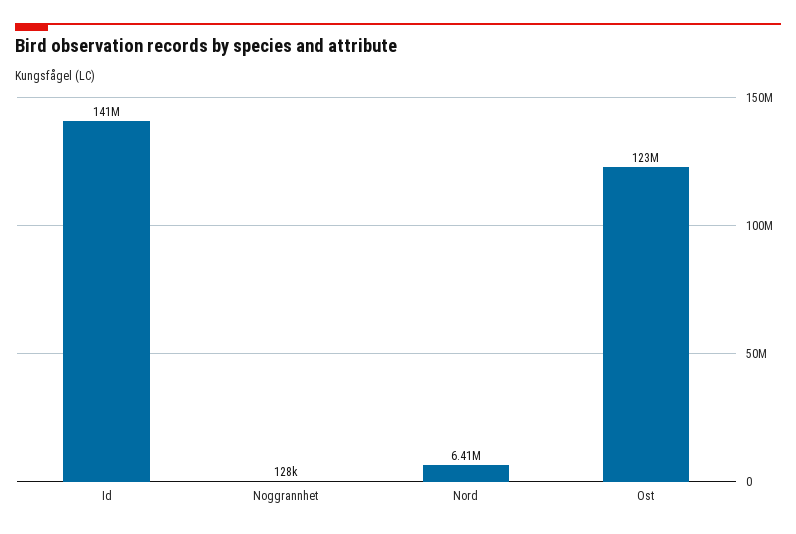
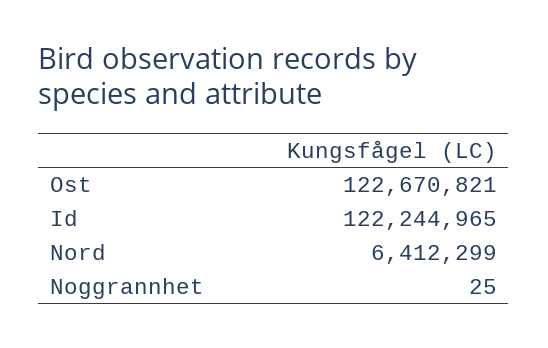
Id: 141000000 -> 122244965
Noggrannhet: 128000 -> 25

